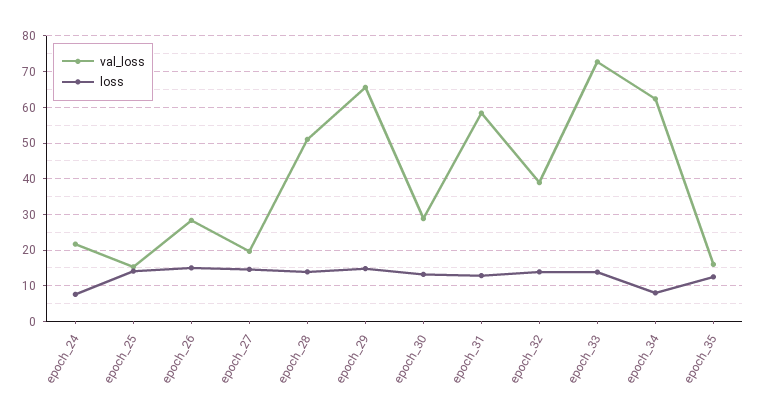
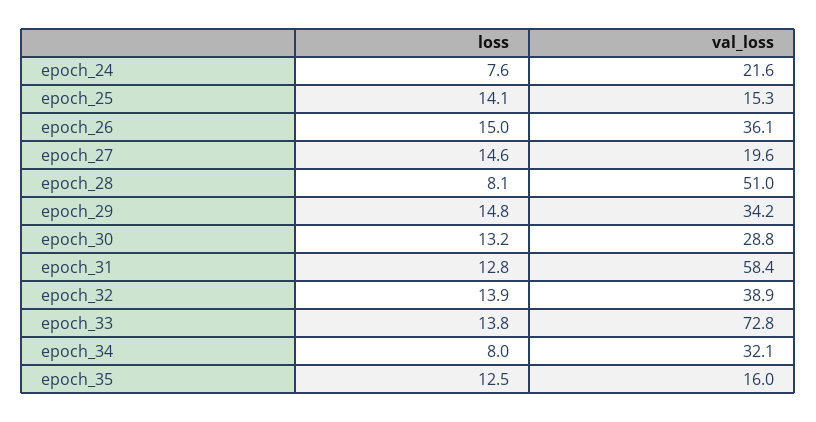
val_loss, epoch_26: 28 -> 36.1
loss, epoch_28: 14 -> 8.1
val_loss, epoch_29: 66 -> 34.2
val_loss, epoch_34: 62 -> 32.1

